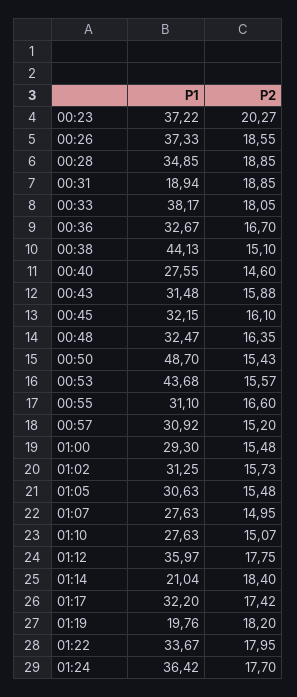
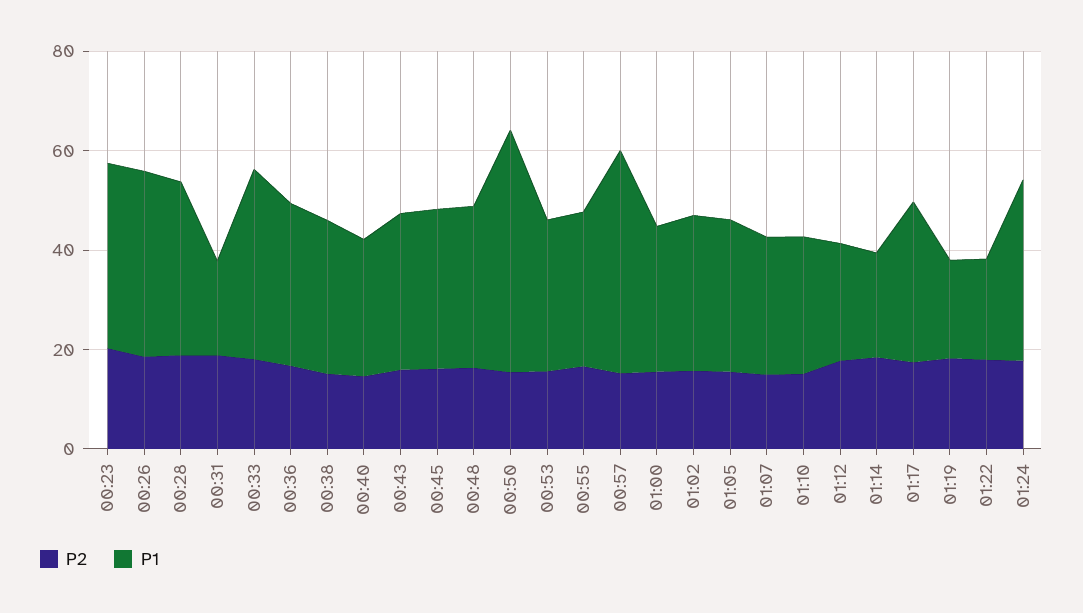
P1, 00:38: 44.13 -> 30
P1, 00:53: 43.68 -> 30
P1, 00:57: 30.92 -> 45
P1, 01:12: 35.97 -> 25
P1, 01:22: 33.67 -> 20

